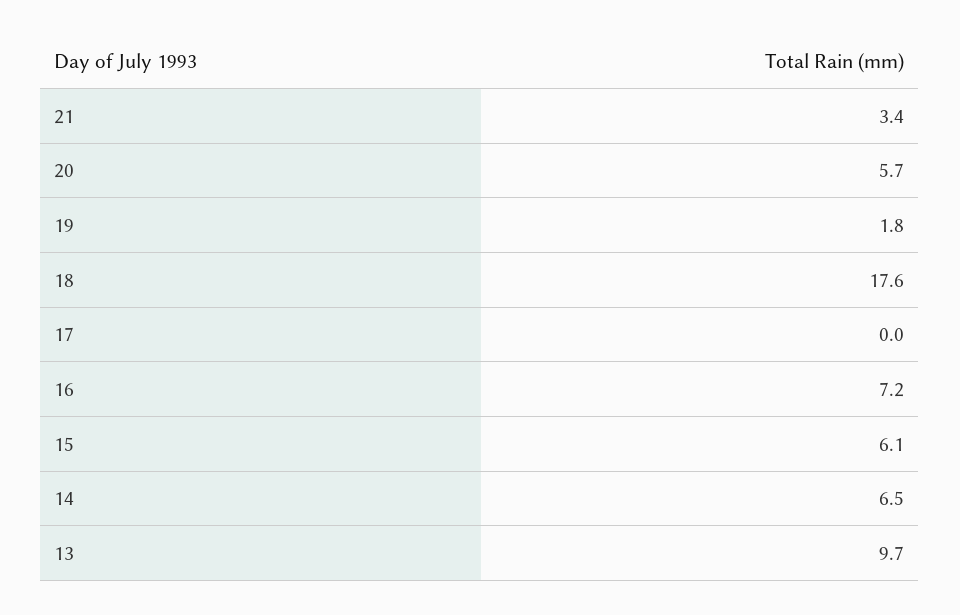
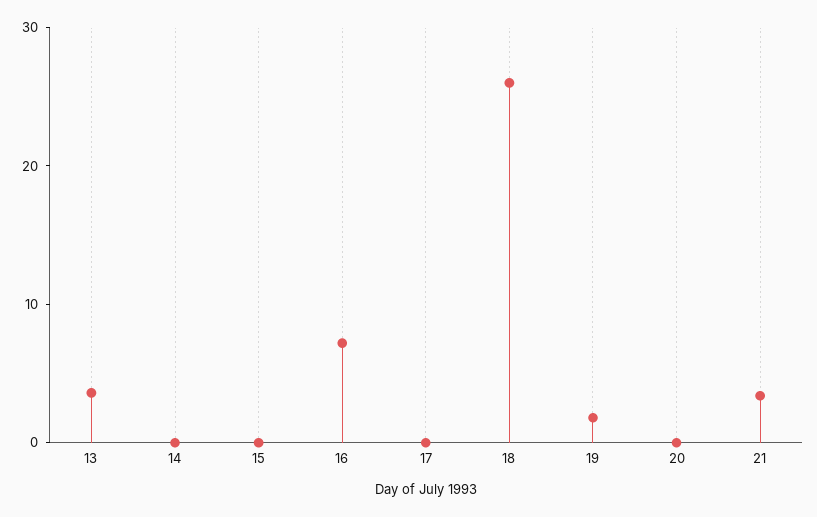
20: 5.7 -> 0
18: 17.6 -> 26
15: 6.1 -> 0
14: 6.5 -> 0
13: 9.7 -> 4

